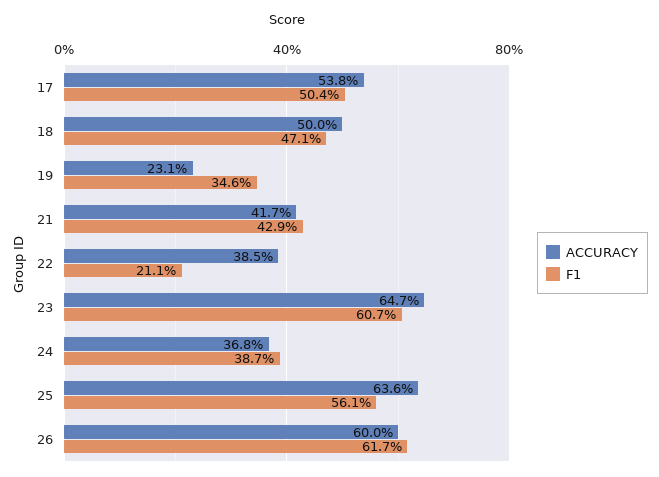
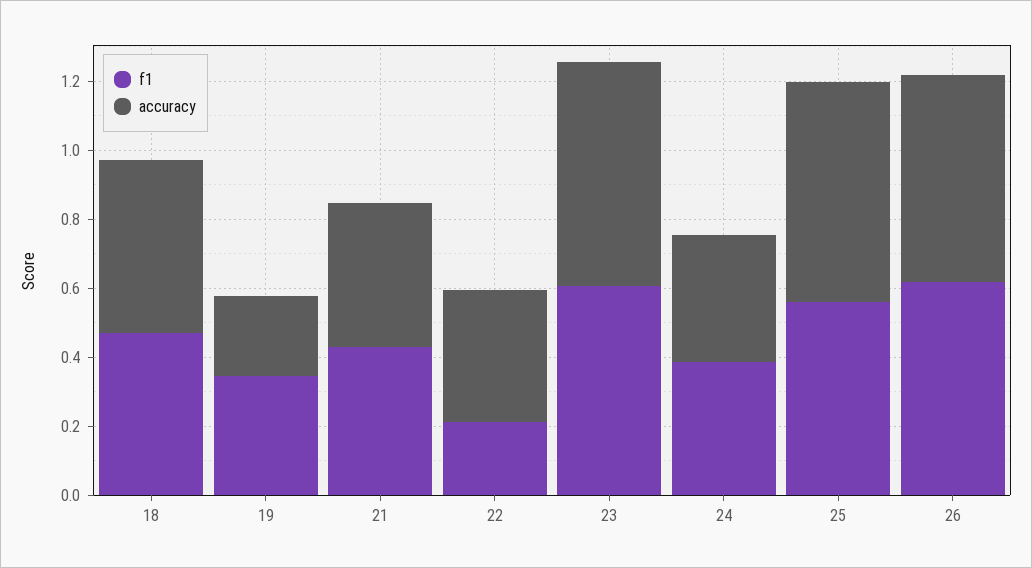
ACCURACY, 17: 0.538 -> none
F1, 17: 0.504 -> none

